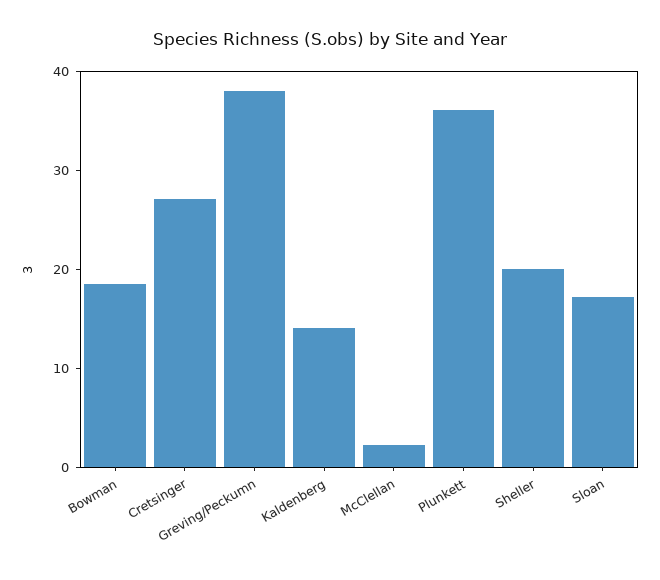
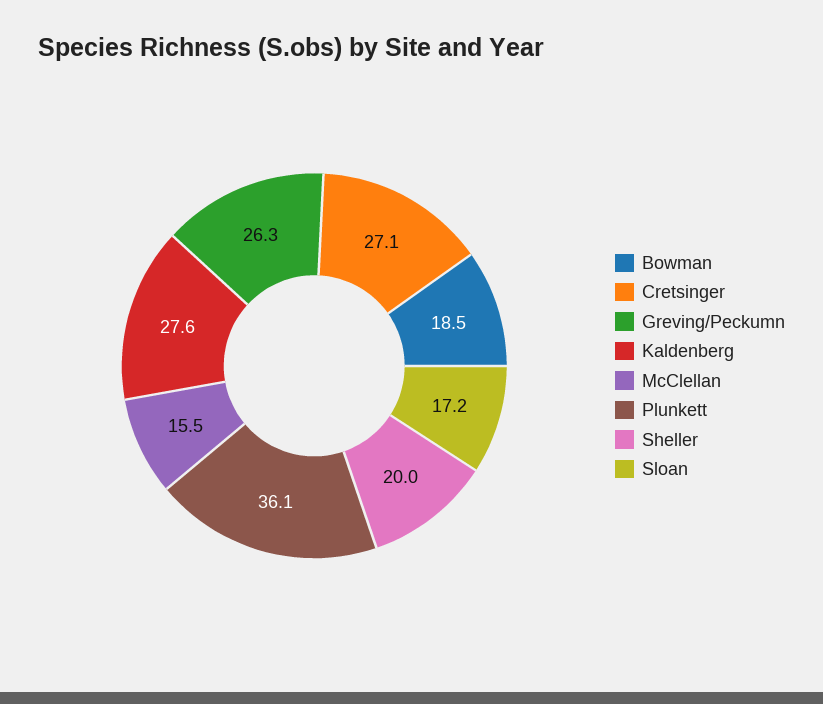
Greving/Peckumn: 38 -> 26.3
Kaldenberg: 14 -> 27.6
McClellan: 2 -> 15.5

